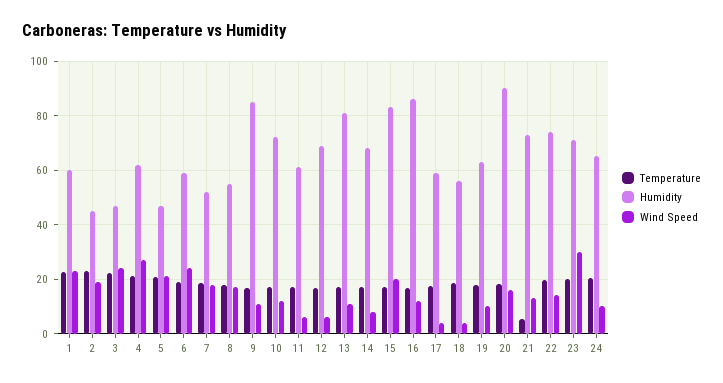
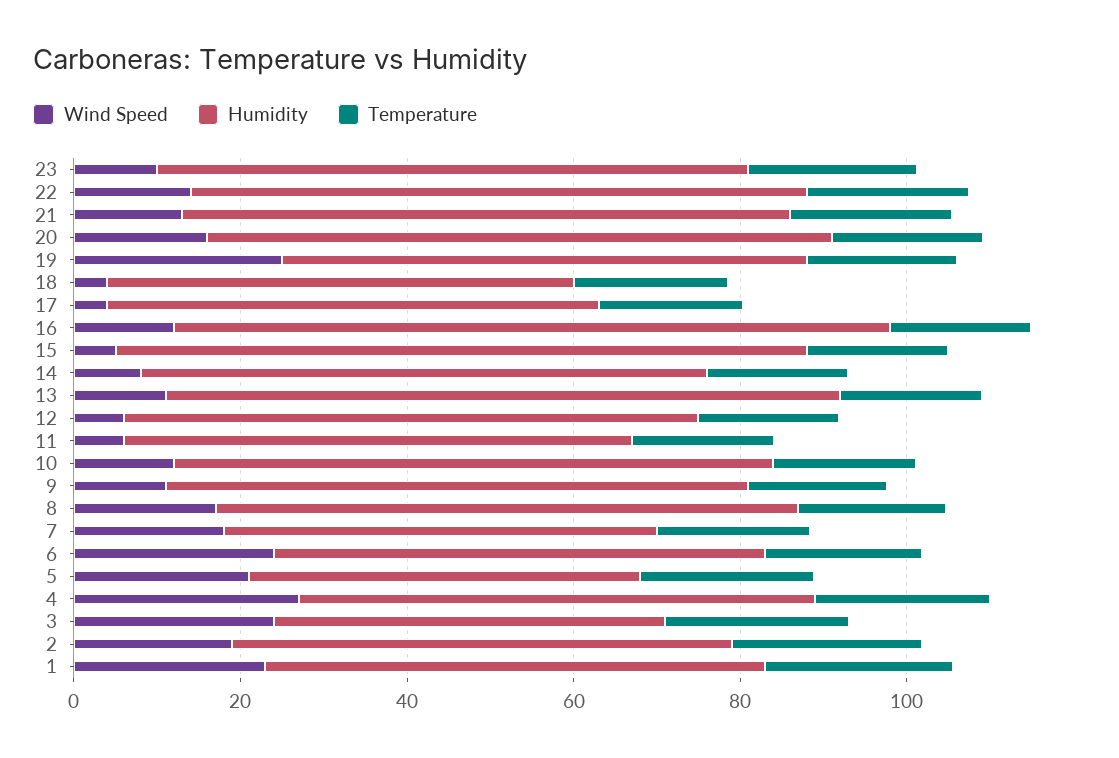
Humidity, 2: 45 -> 60
Humidity, 8: 55 -> 70
Humidity, 9: 85 -> 70
Wind Speed, 15: 20 -> 5
Wind Speed, 19: 10 -> 25
Humidity, 20: 90 -> 75
Temperature, 21: 5 -> 20
Wind Speed, 23: 30 -> 10
Temperature, 24: 20 -> none
Humidity, 24: 65 -> none
Wind Speed, 24: 10 -> none

